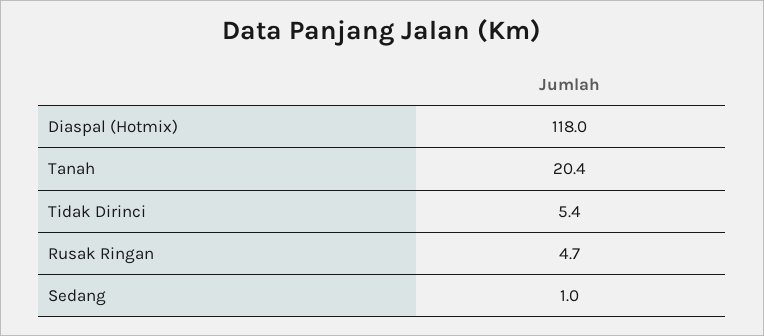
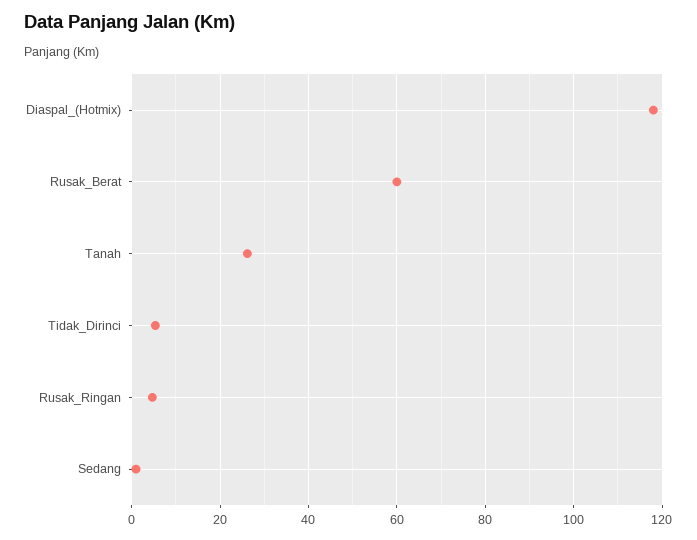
Tanah: 20.4 -> 26
Rusak_Berat: none -> 60

